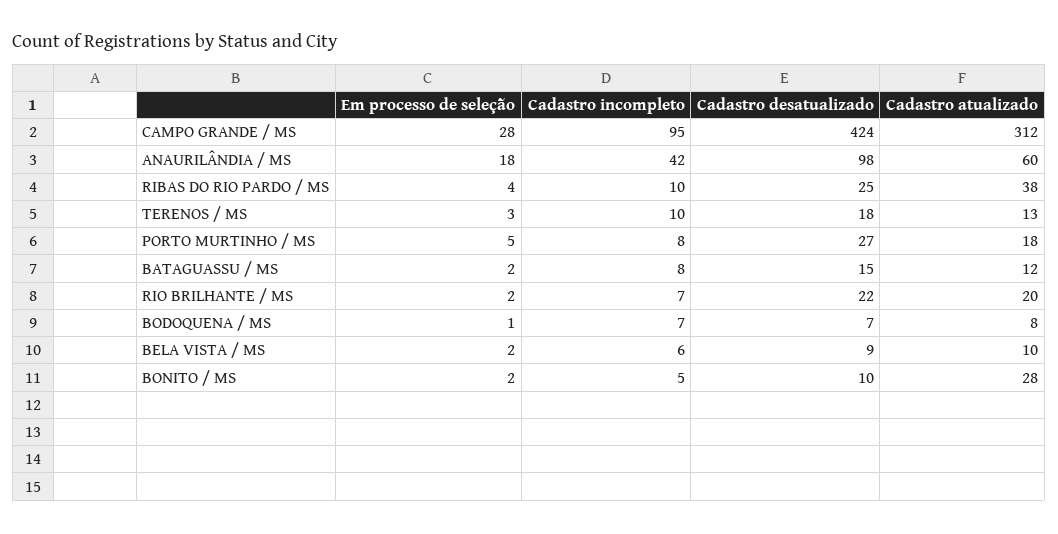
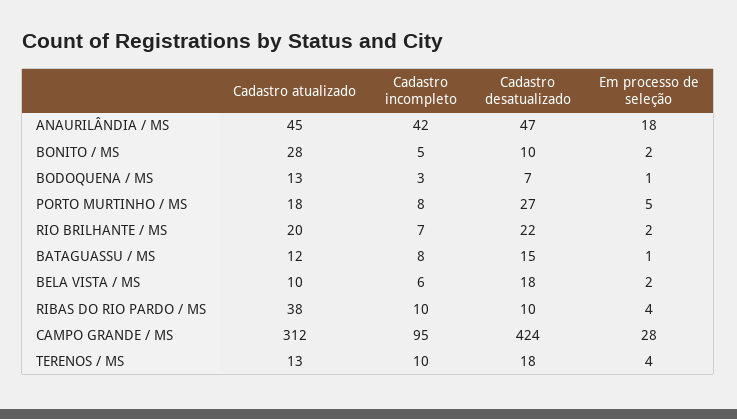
Cadastro desatualizado, ANAURILÂNDIA / MS: 98 -> 47
Cadastro atualizado, ANAURILÂNDIA / MS: 60 -> 45
Cadastro desatualizado, RIBAS DO RIO PARDO / MS: 25 -> 10
Em processo de seleção, TERENOS / MS: 3 -> 4
Em processo de seleção, BATAGUASSU / MS: 2 -> 1
Cadastro incompleto, BODOQUENA / MS: 7 -> 3
Cadastro atualizado, BODOQUENA / MS: 8 -> 13
Cadastro desatualizado, BELA VISTA / MS: 9 -> 18

